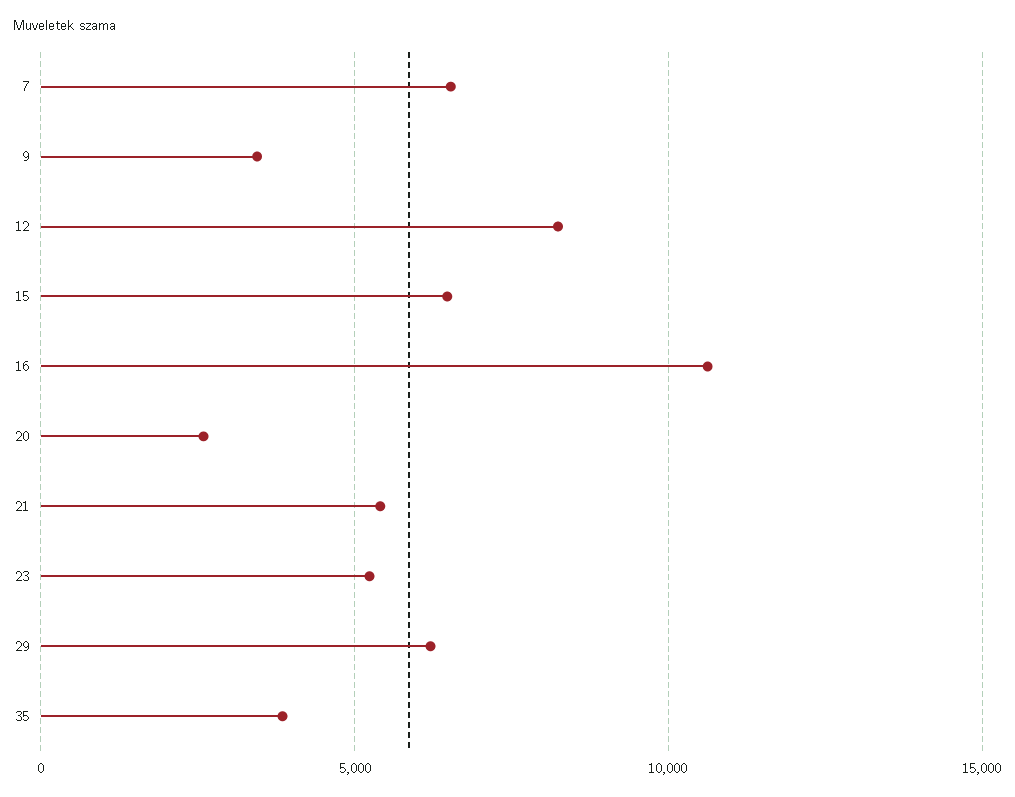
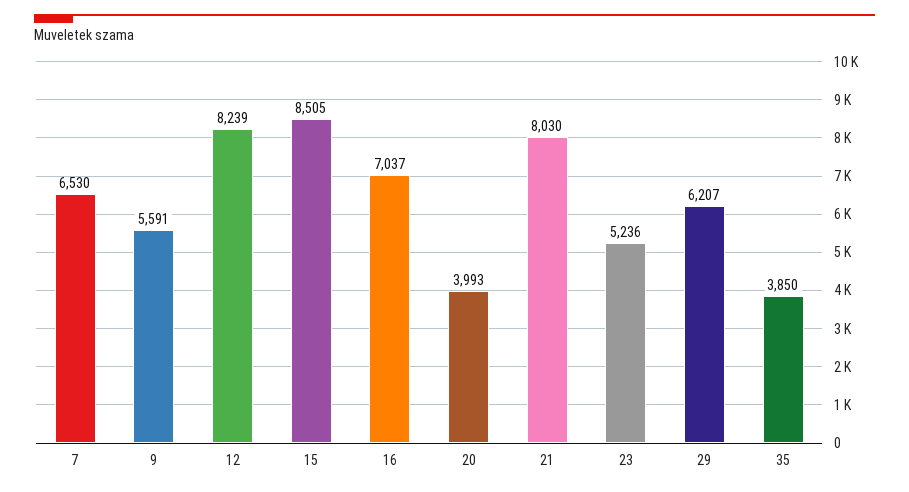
9: 3500 -> 5591
15: 6500 -> 8505
16: 10500 -> 7037
20: 2500 -> 3993
21: 5500 -> 8030

